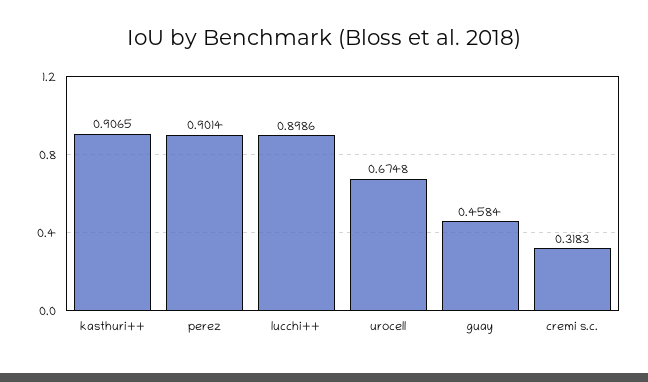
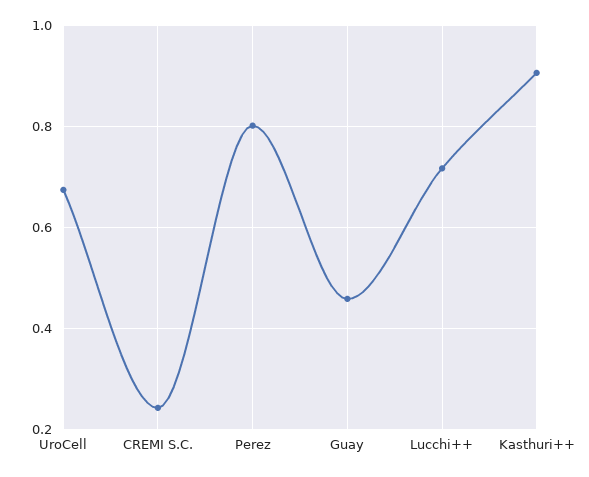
perez: 0.9014 -> 0.8
lucchi++: 0.8986 -> 0.72
cremi s.c.: 0.3183 -> 0.24

